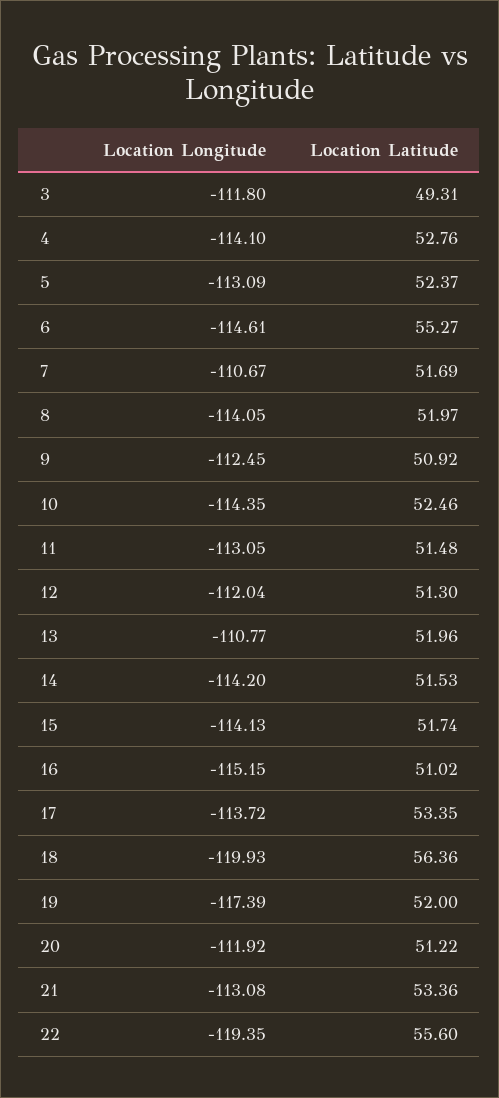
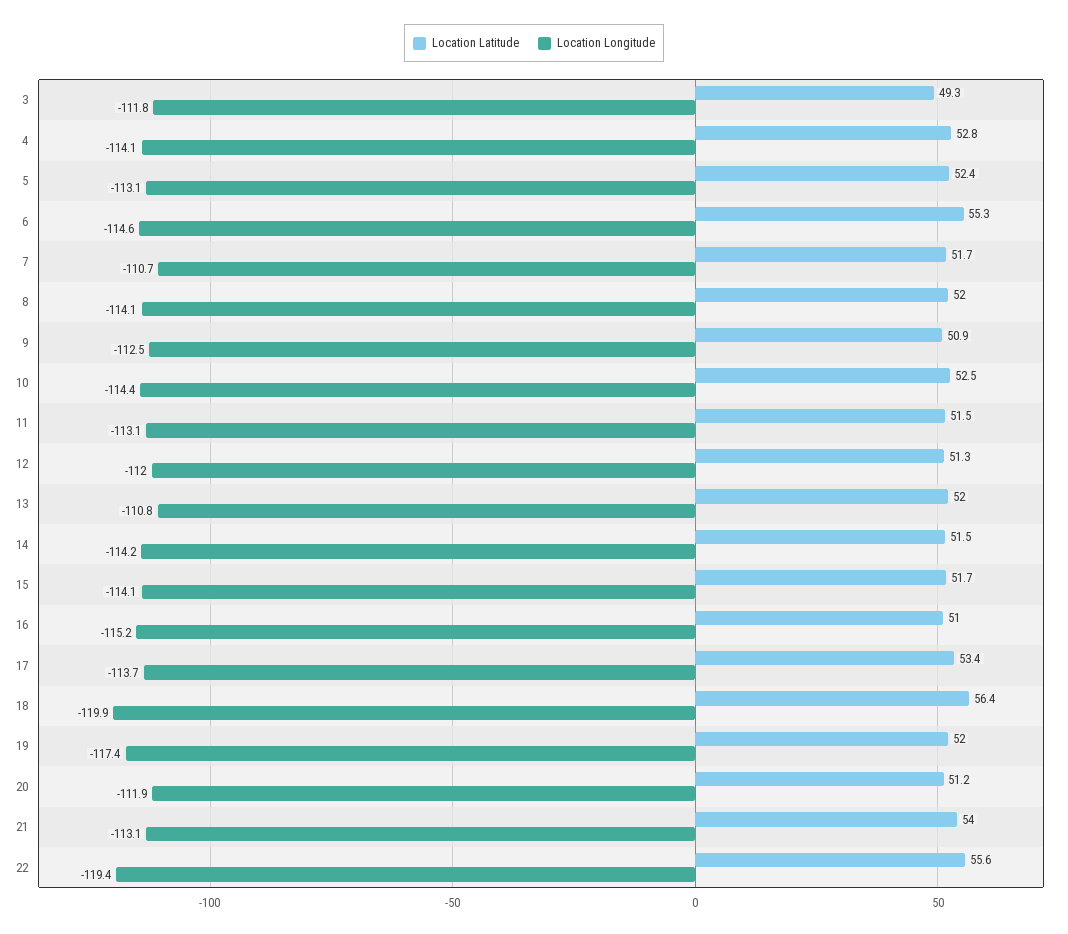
Location Latitude, 21: 53.36 -> 54

